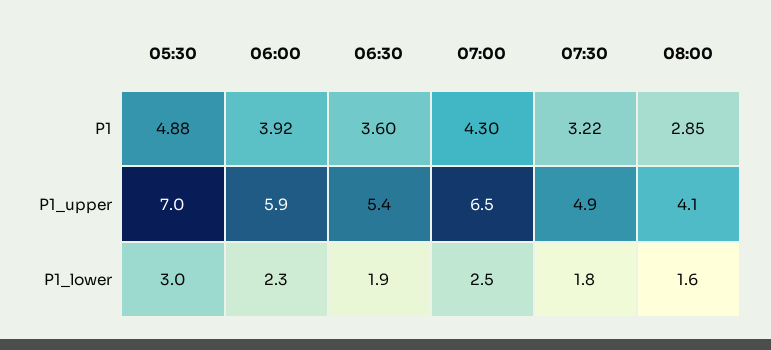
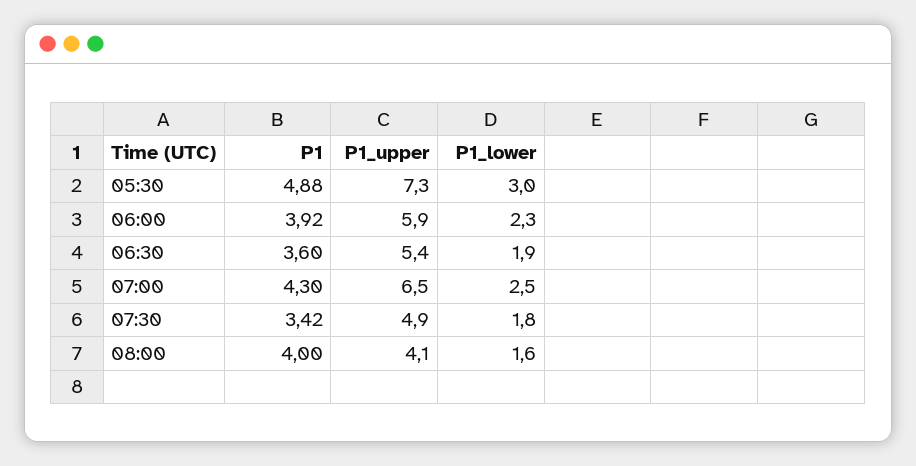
07:30, P1: 3.22 -> 3.42
08:00, P1: 2.85 -> 4
05:30, P1_upper: 7 -> 7.3

